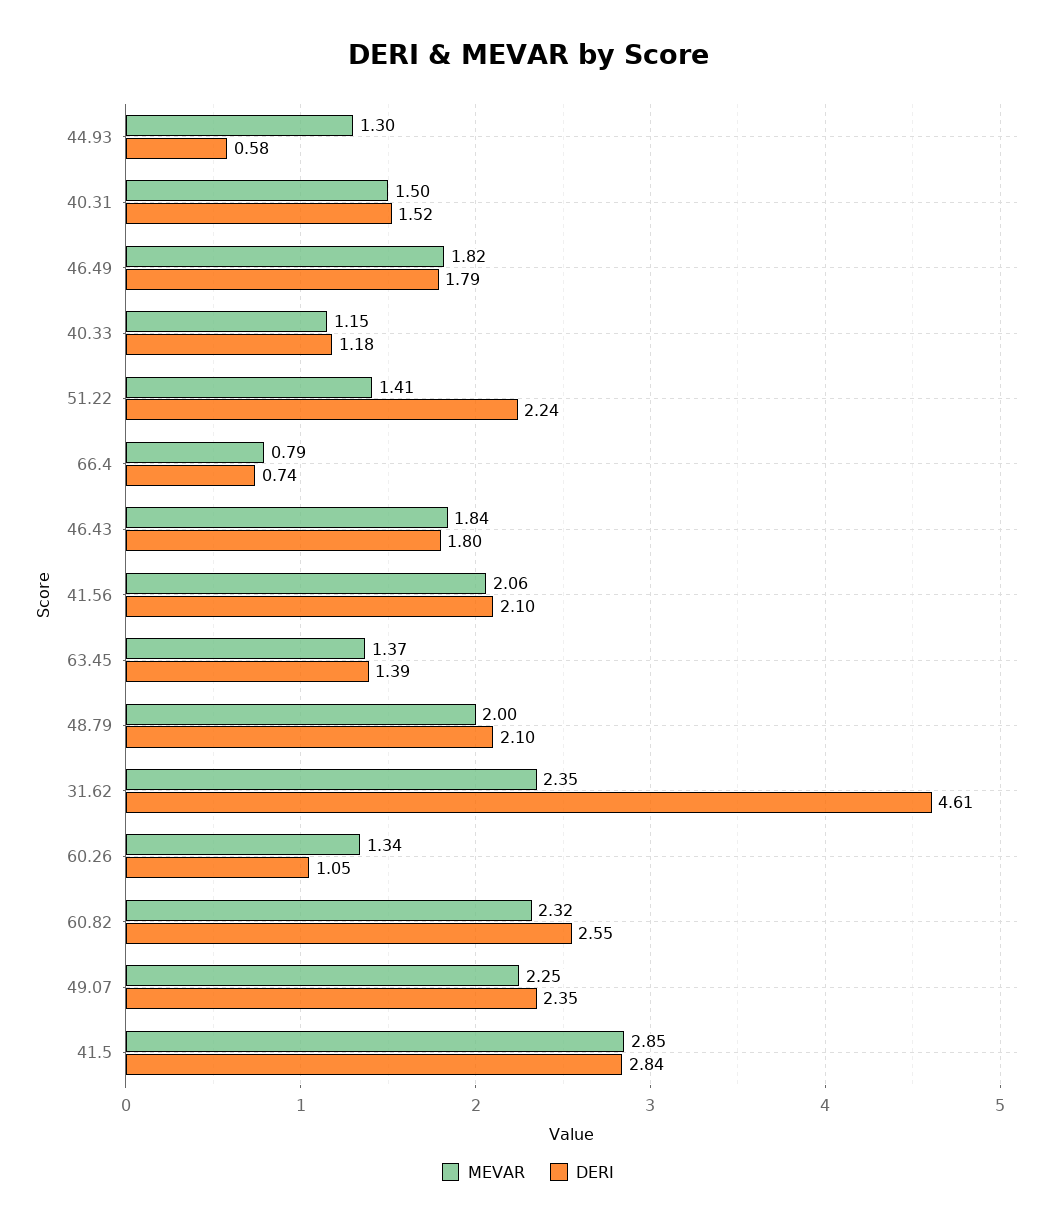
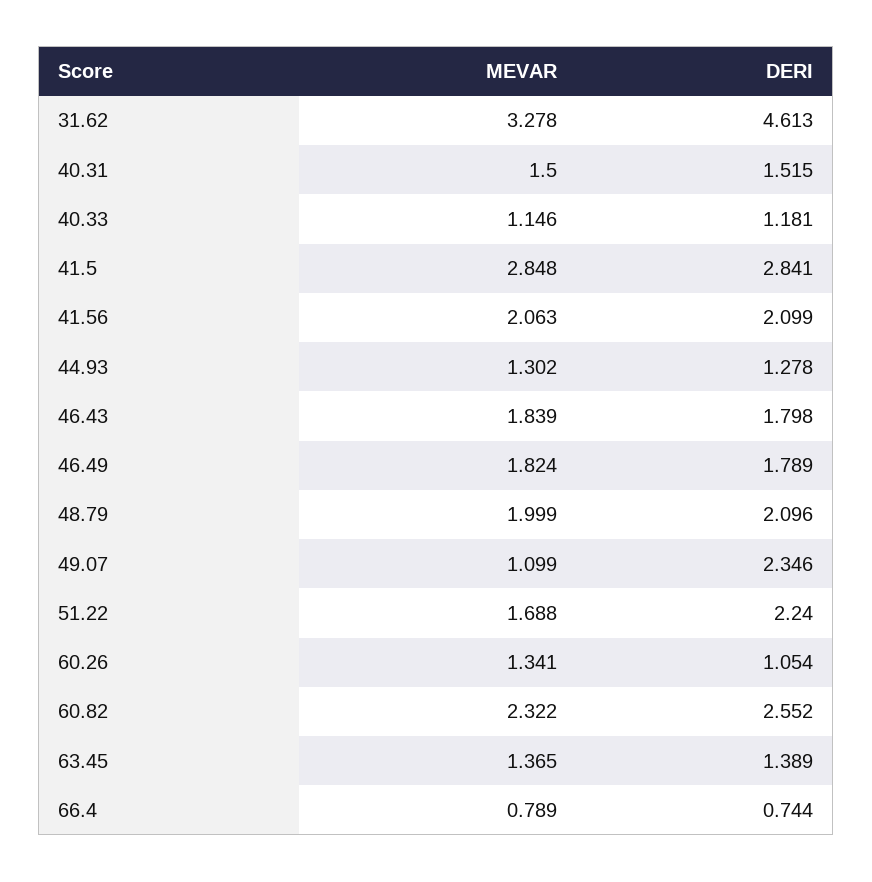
DERI, 44.93: 0.58 -> 1.278
MEVAR, 51.22: 1.41 -> 1.688
MEVAR, 31.62: 2.35 -> 3.278
MEVAR, 49.07: 2.25 -> 1.099

